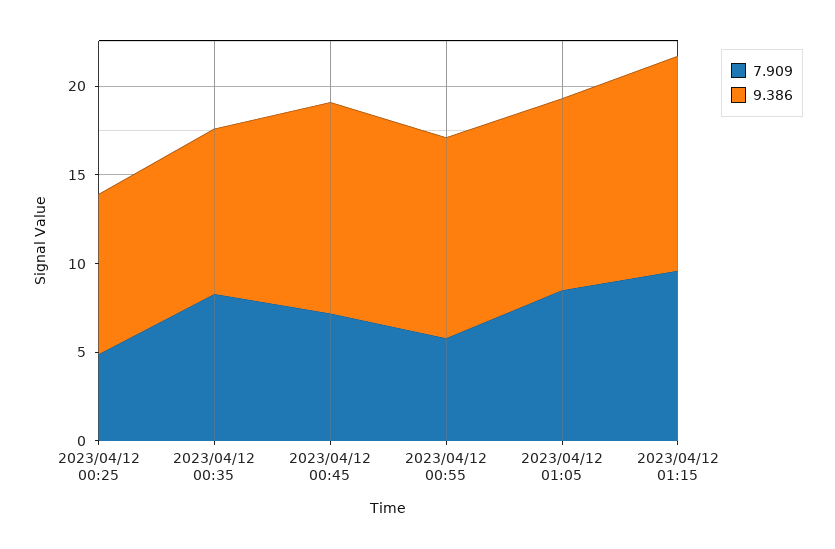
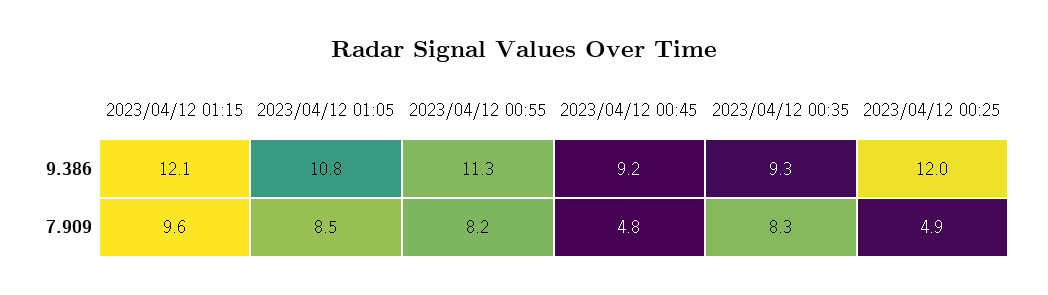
9.386, 2023/04/12 00:25: 9 -> 12
7.909, 2023/04/12 00:45: 7 -> 4.8
9.386, 2023/04/12 00:45: 12 -> 9.2
7.909, 2023/04/12 00:55: 6 -> 8.2

